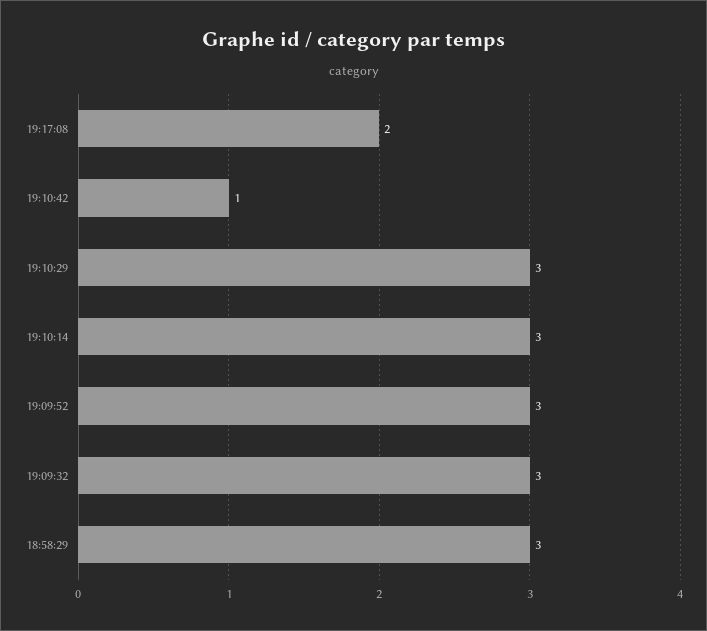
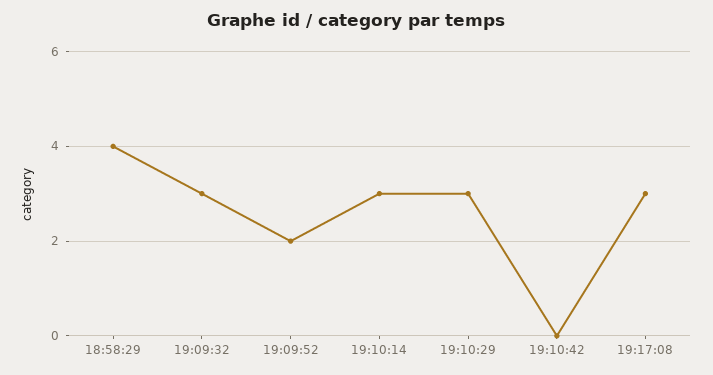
19:17:08: 2 -> 3
19:10:42: 1 -> 0
19:09:52: 3 -> 2
18:58:29: 3 -> 4

